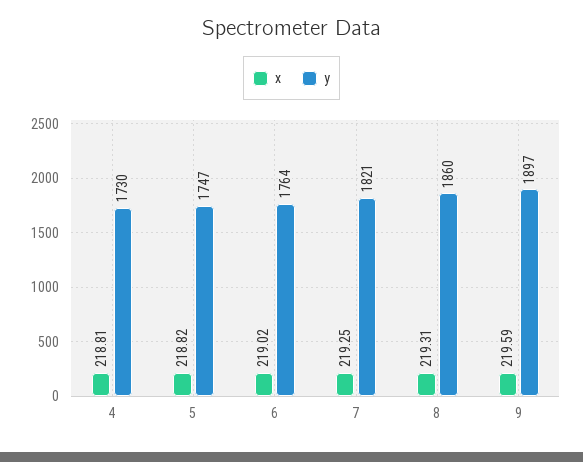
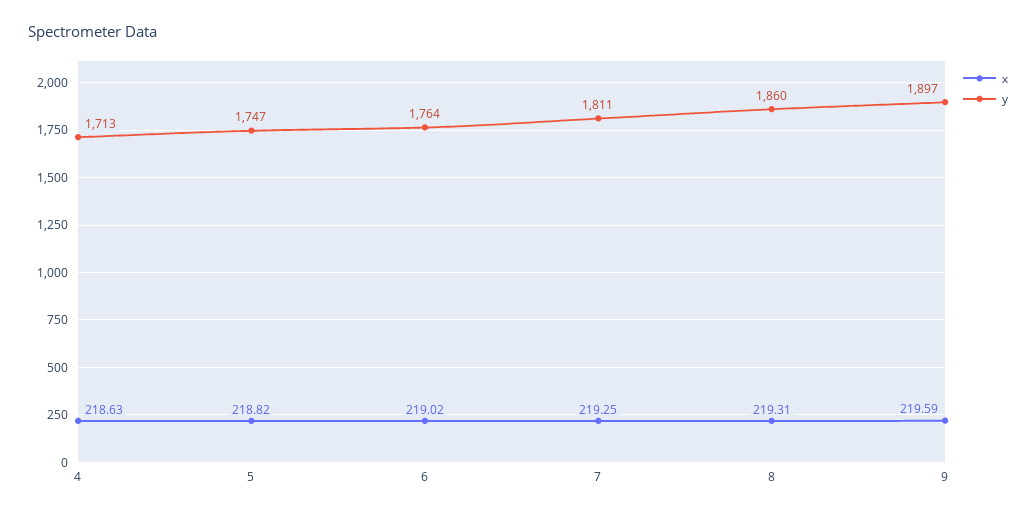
x, 4: 218.81 -> 218.63
y, 4: 1730 -> 1713
y, 7: 1821 -> 1811

